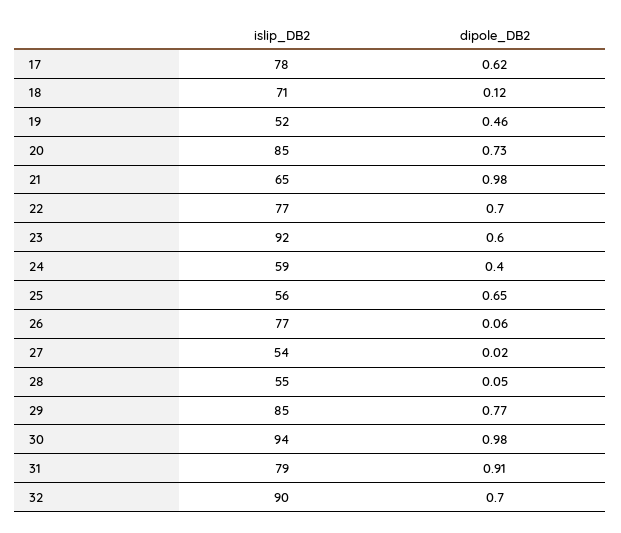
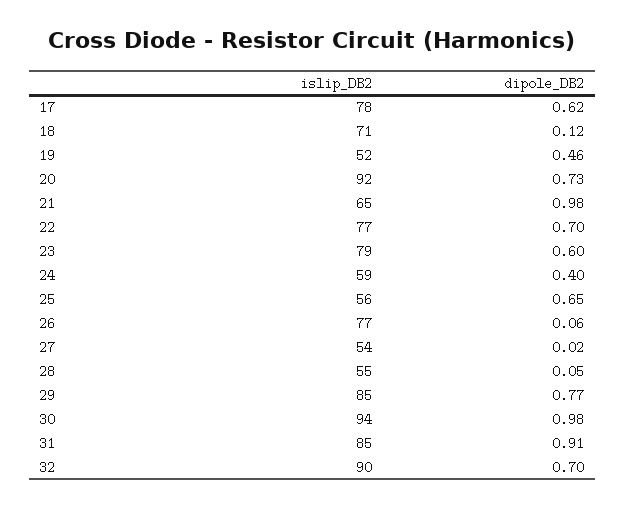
islip_DB2, 20: 85 -> 92
islip_DB2, 23: 92 -> 79
islip_DB2, 31: 79 -> 85

